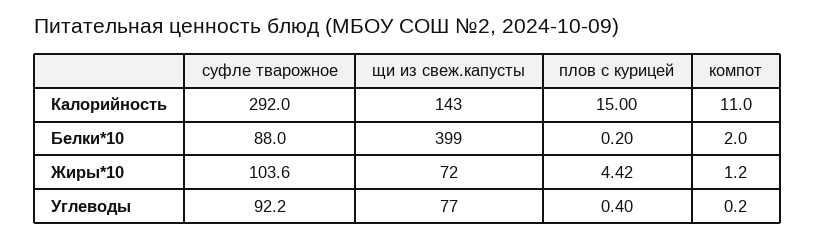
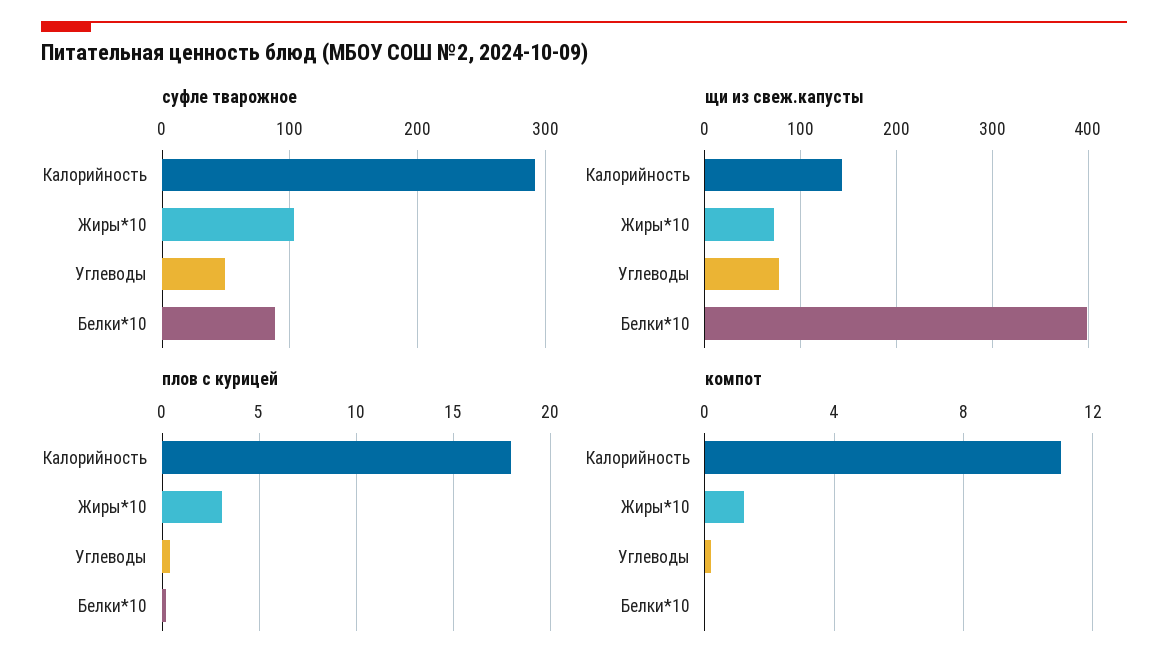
плов с курицей, Калорийность: 15 -> 18
компот, Белки*10: 2 -> 0
плов с курицей, Жиры*10: 4.42 -> 3
суфле тварожное, Углеводы: 92.2 -> 50

